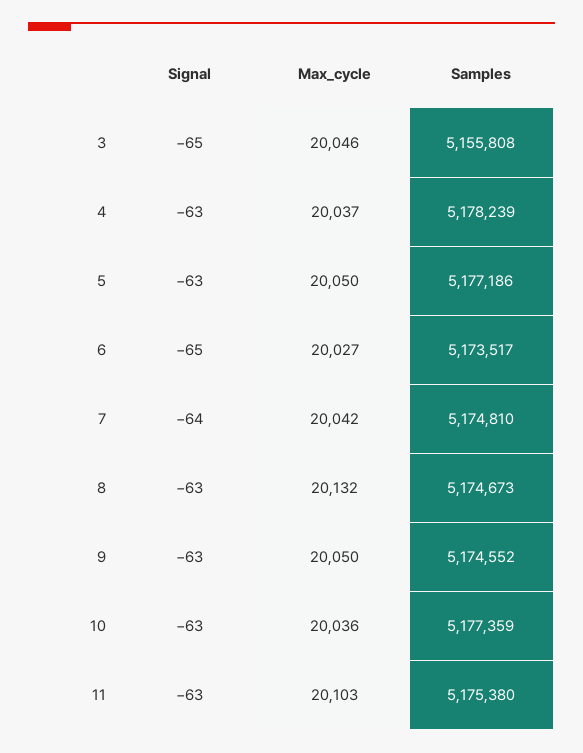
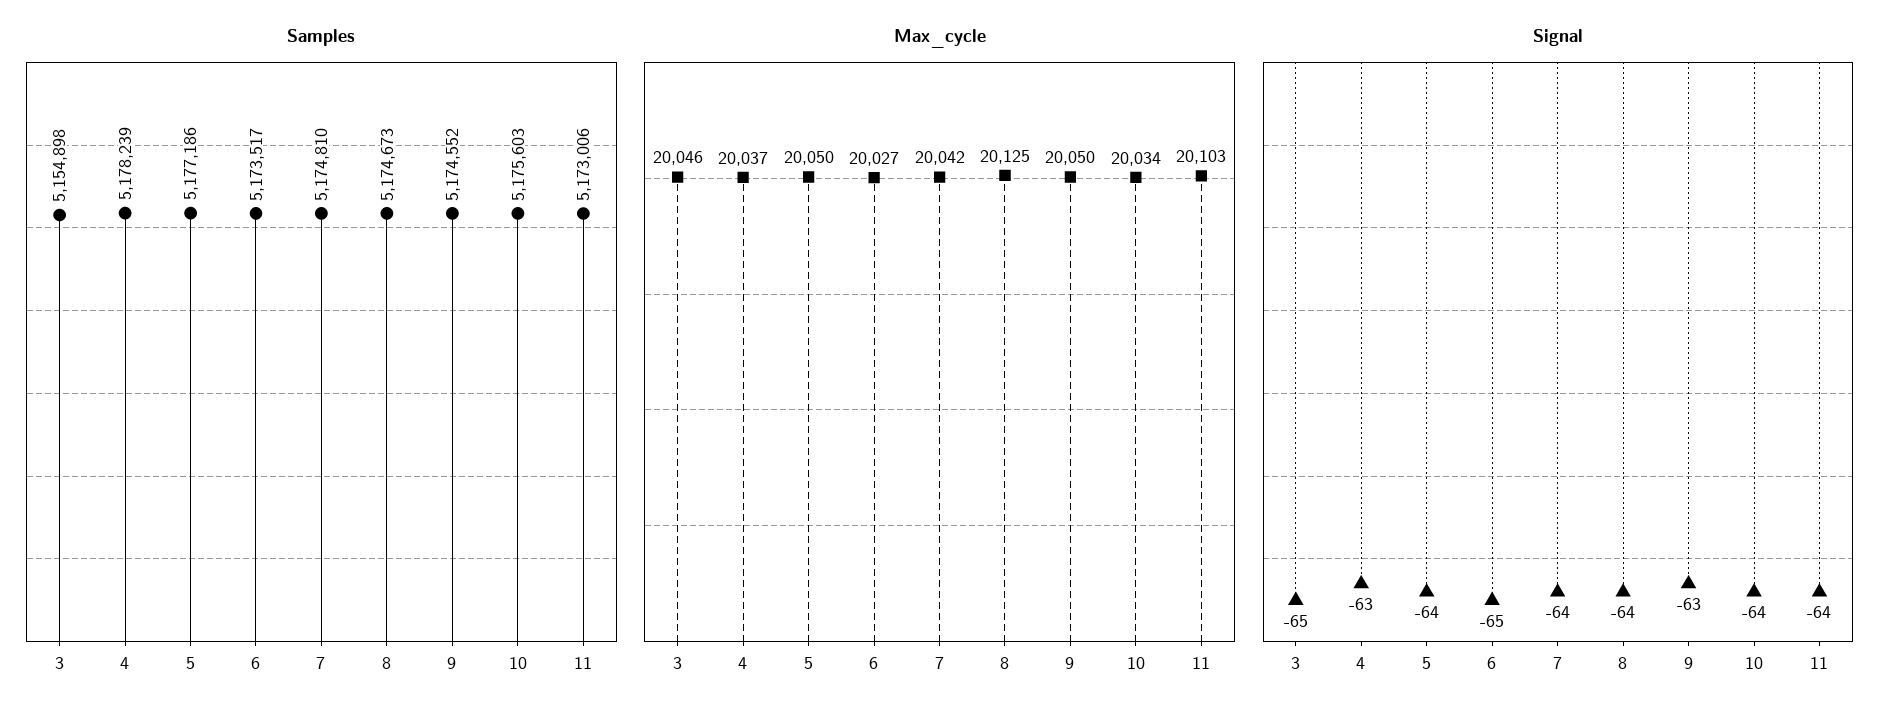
Samples, 3: 5155808 -> 5154898
Signal, 5: -63 -> -64
Signal, 8: -63 -> -64
Max_cycle, 8: 20132 -> 20125
Signal, 10: -63 -> -64
Max_cycle, 10: 20036 -> 20034
Samples, 10: 5177359 -> 5175603
Signal, 11: -63 -> -64
Samples, 11: 5175380 -> 5173006

